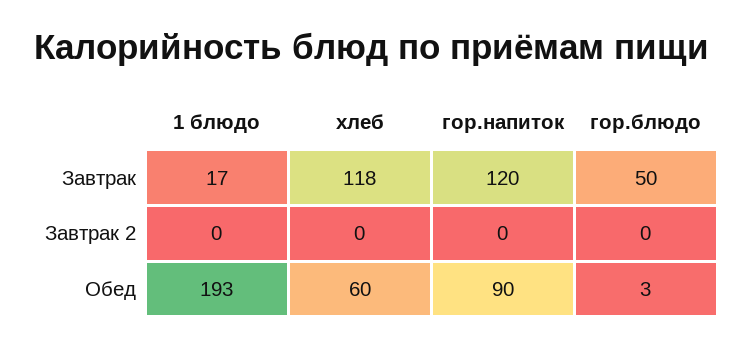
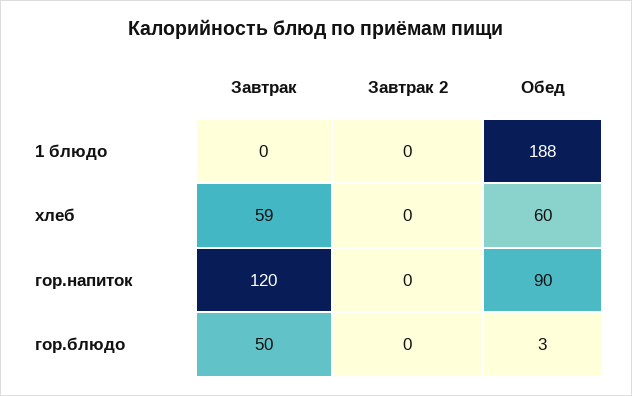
1 блюдо, Завтрак: 17 -> 0
хлеб, Завтрак: 118 -> 59
1 блюдо, Обед: 193 -> 188

